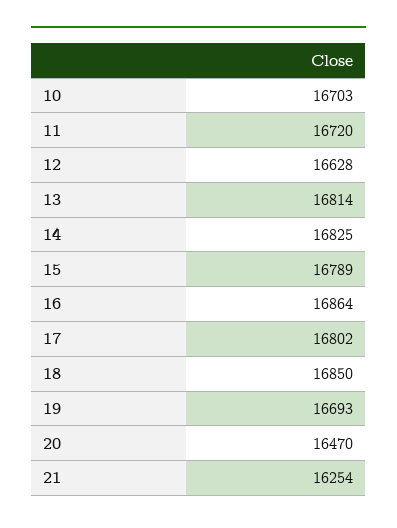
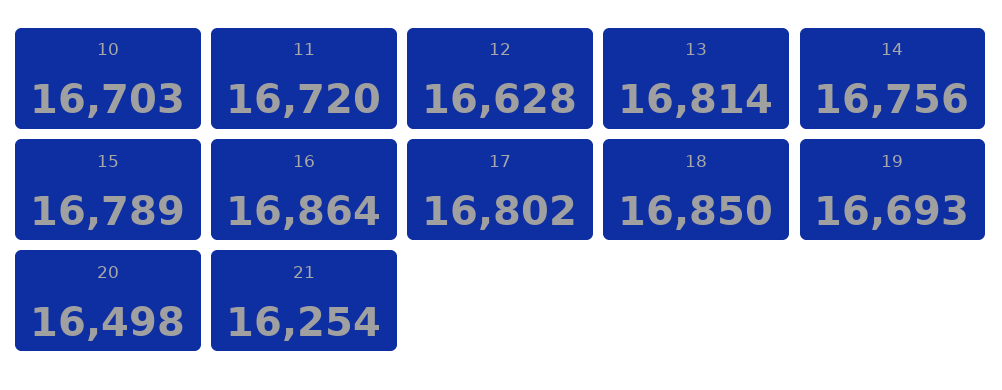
14: 16825 -> 16756
20: 16470 -> 16498

